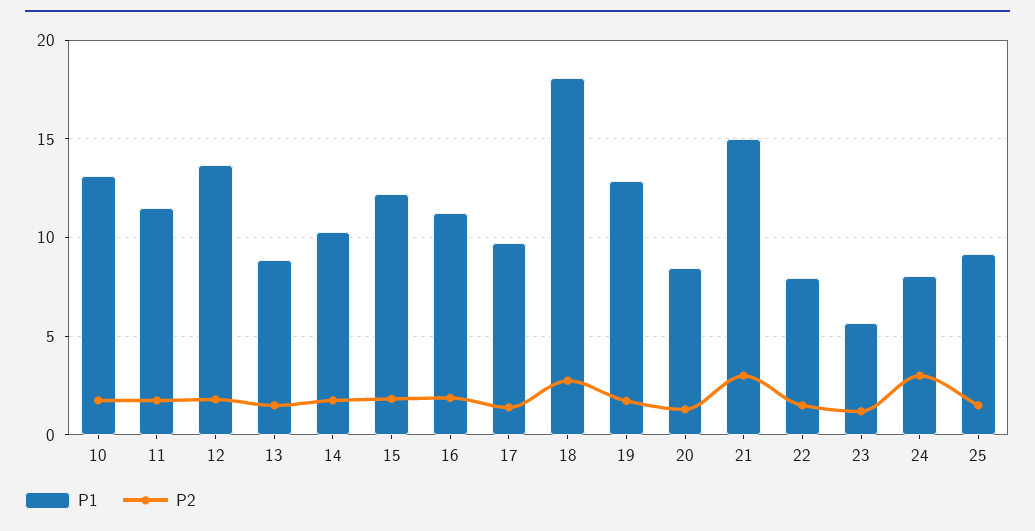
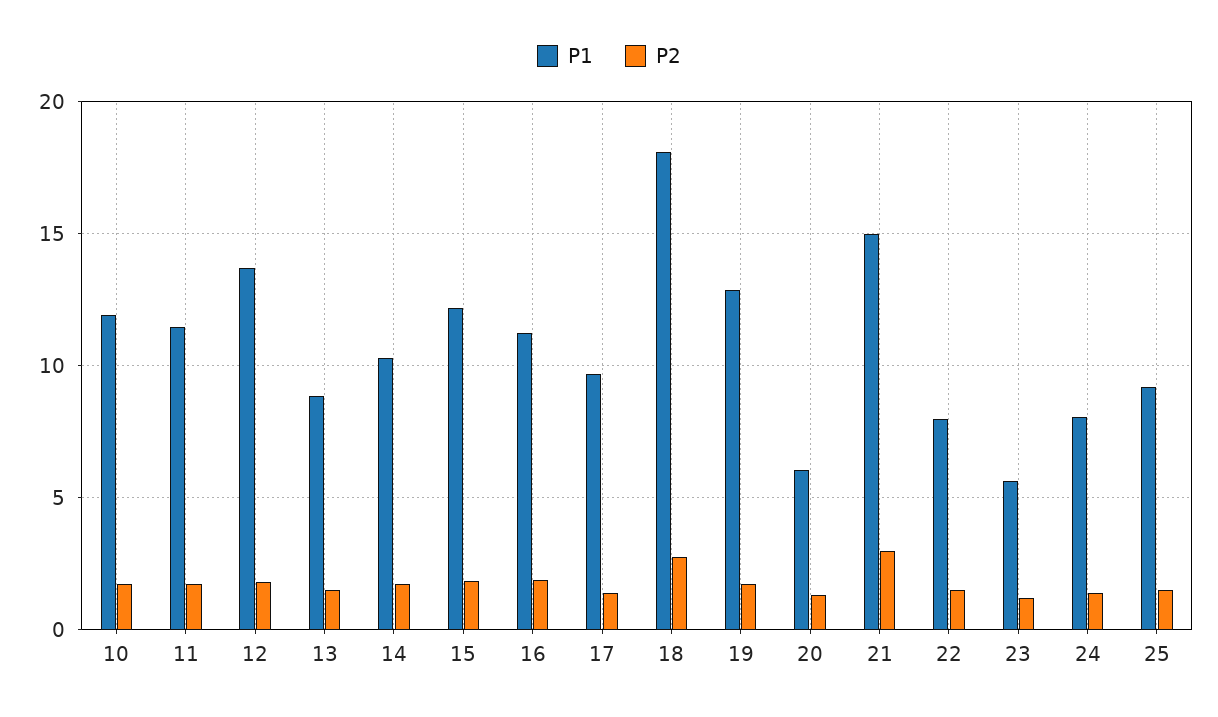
P1, 10: 13 -> 12
P1, 20: 8.5 -> 6
P2, 24: 3 -> 1.5

